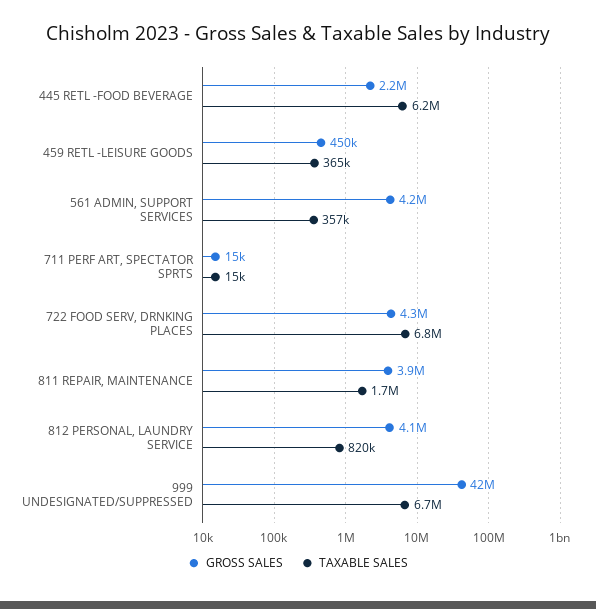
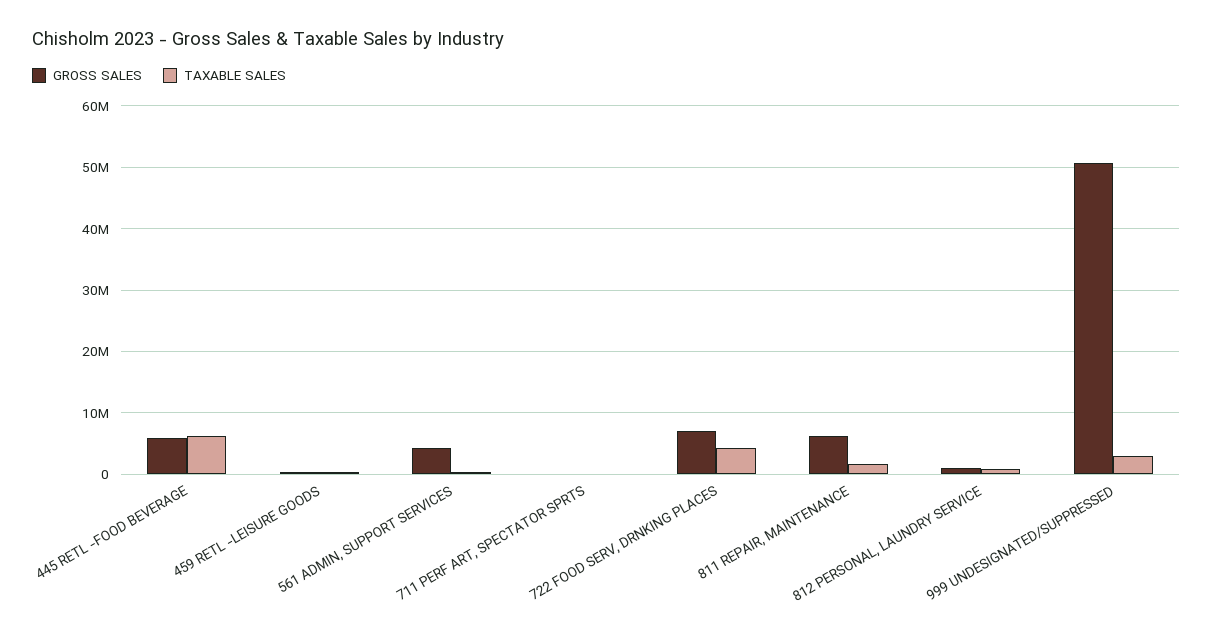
GROSS SALES, 445 RETL -FOOD BEVERAGE: 2200000 -> 6000000
GROSS SALES, 722 FOOD SERV, DRNKING PLACES: 4300000 -> 7000000
TAXABLE SALES, 722 FOOD SERV, DRNKING PLACES: 6800000 -> 4000000
GROSS SALES, 811 REPAIR, MAINTENANCE: 3900000 -> 6000000
GROSS SALES, 812 PERSONAL, LAUNDRY SERVICE: 4100000 -> 1000000
GROSS SALES, 999 UNDESIGNATED/SUPPRESSED: 42000000 -> 51000000
TAXABLE SALES, 999 UNDESIGNATED/SUPPRESSED: 6700000 -> 3000000

